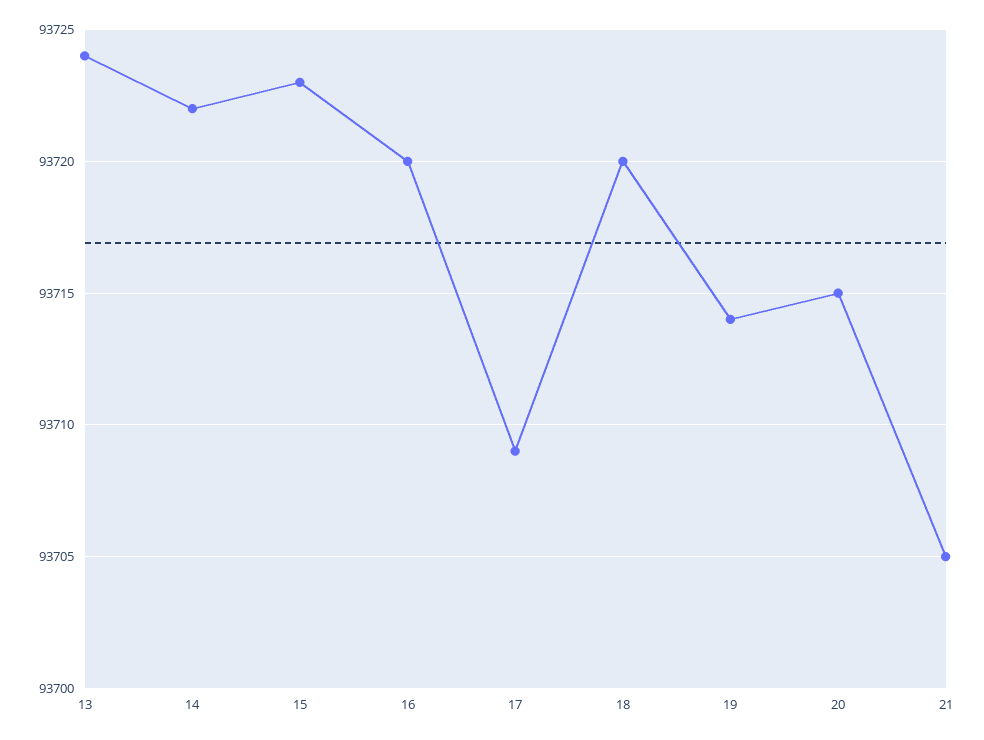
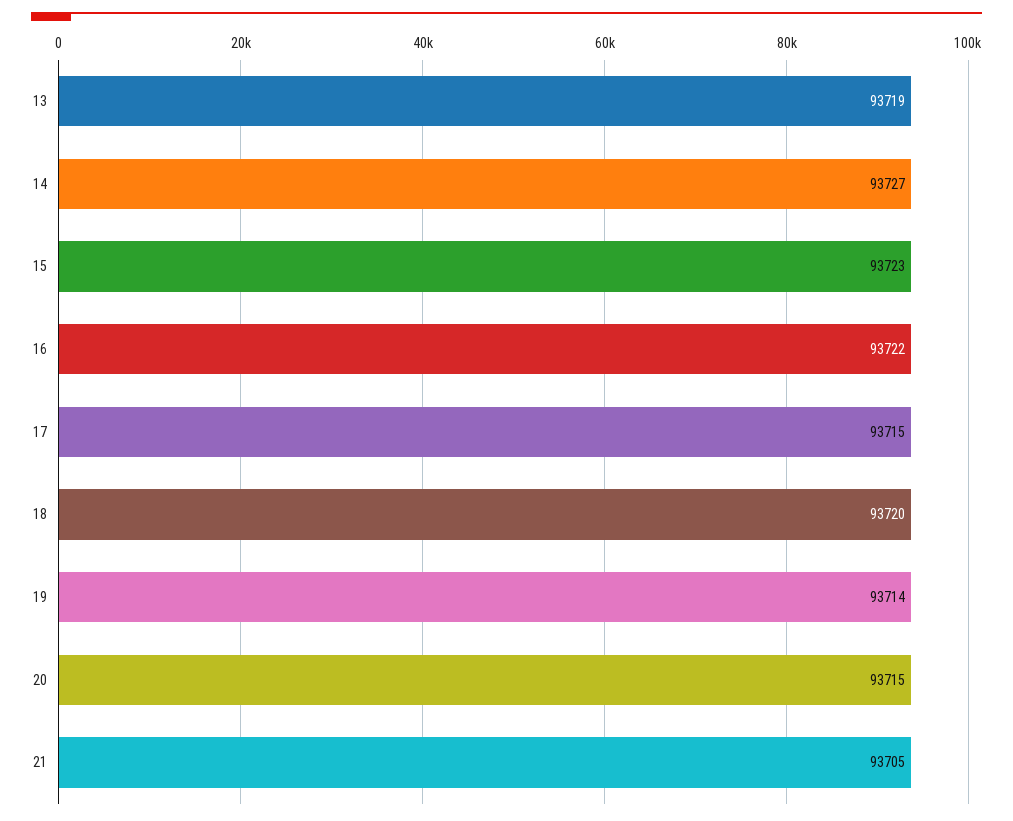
13: 93724 -> 93719
14: 93722 -> 93727
16: 93720 -> 93722
17: 93709 -> 93715

